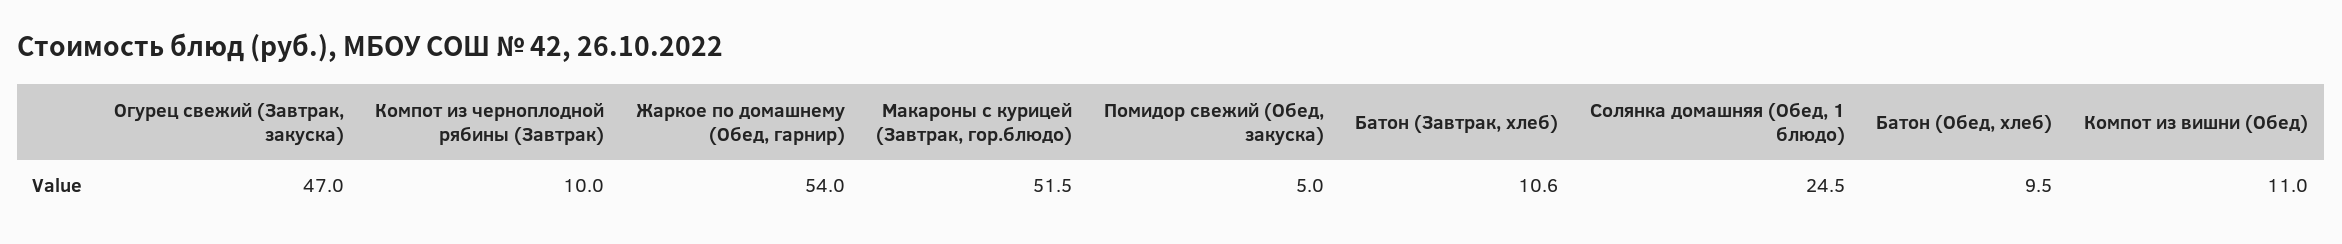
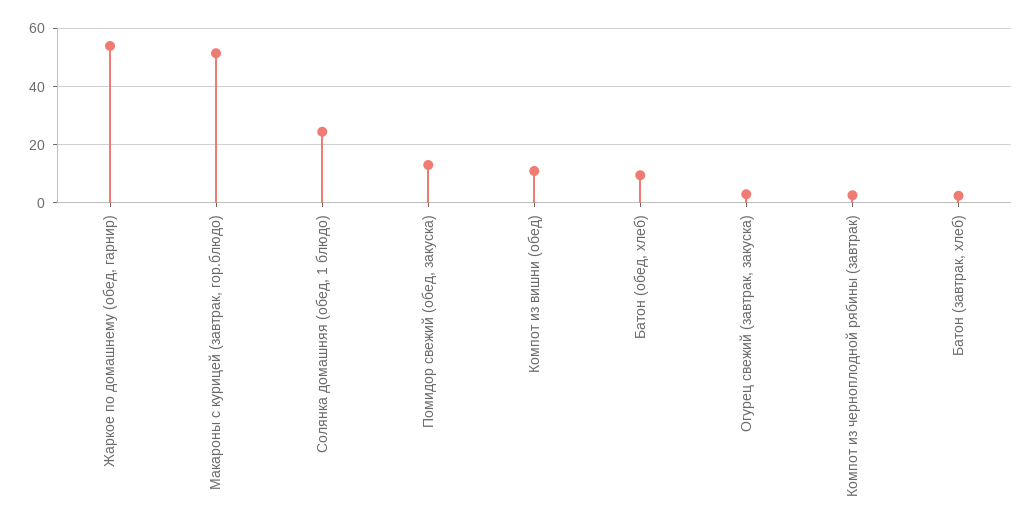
Огурец свежий (Завтрак, закуска): 47 -> 2.5
Компот из черноплодной рябины (Завтрак): 10 -> 2.5
Помидор свежий (Обед, закуска): 5 -> 12.5
Батон (Завтрак, хлеб): 10.6 -> 2.5

